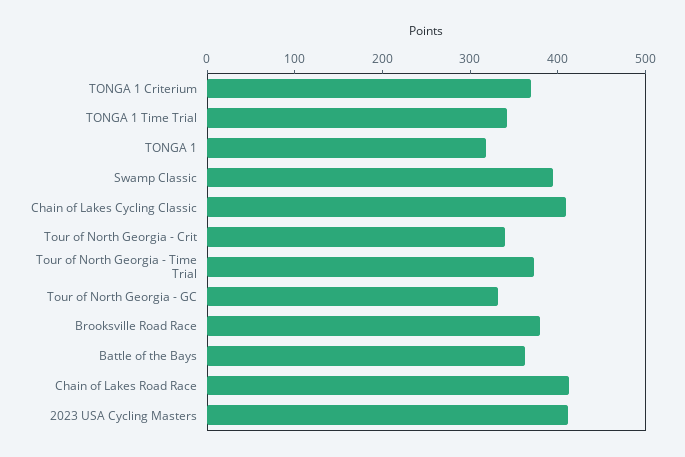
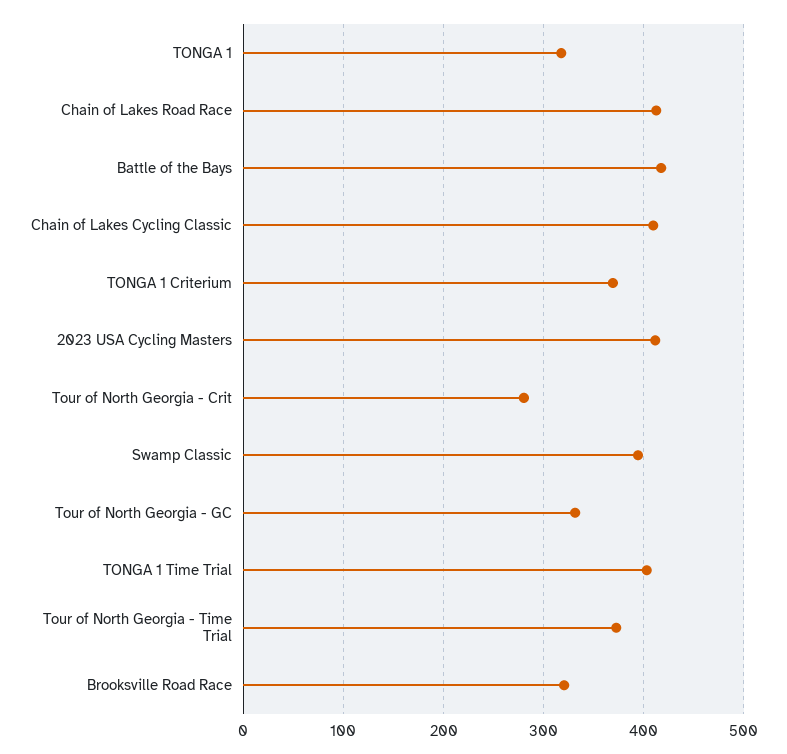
TONGA 1 Time Trial: 340 -> 400
Tour of North Georgia - Crit: 340 -> 280
Brooksville Road Race: 380 -> 320
Battle of the Bays: 360 -> 420

